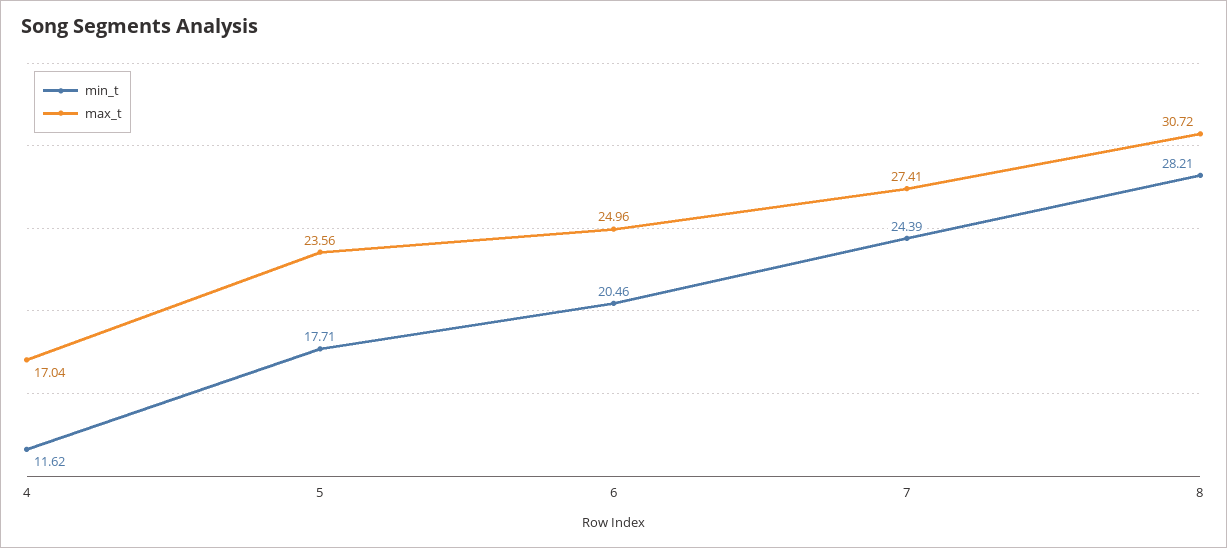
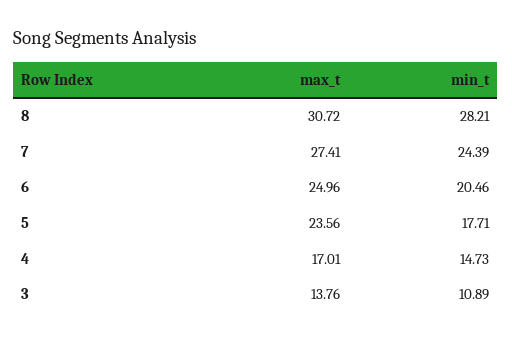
min_t, 4: 11.62 -> 14.73
max_t, 4: 17.04 -> 17.01
max_t, 3: none -> 13.76
min_t, 3: none -> 10.89

